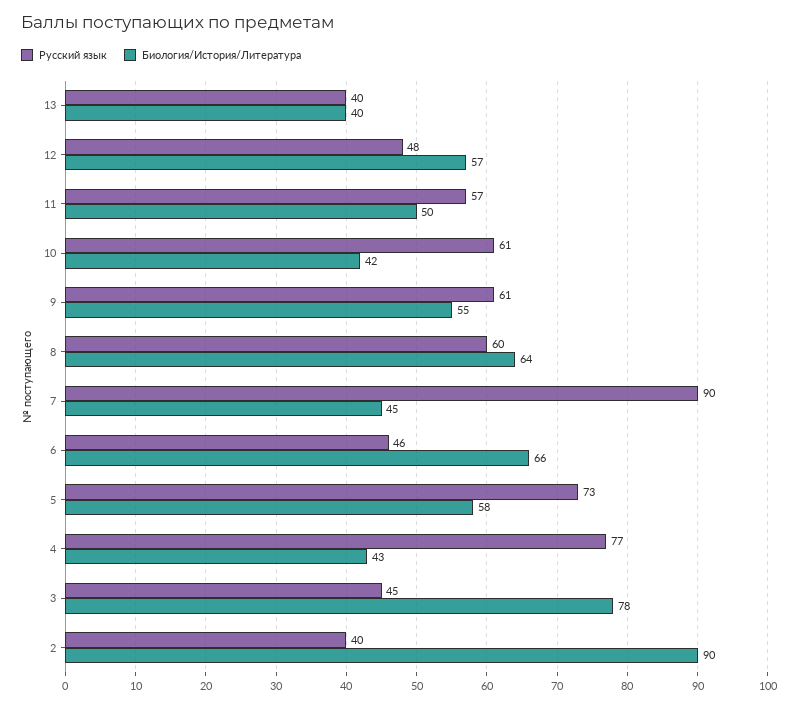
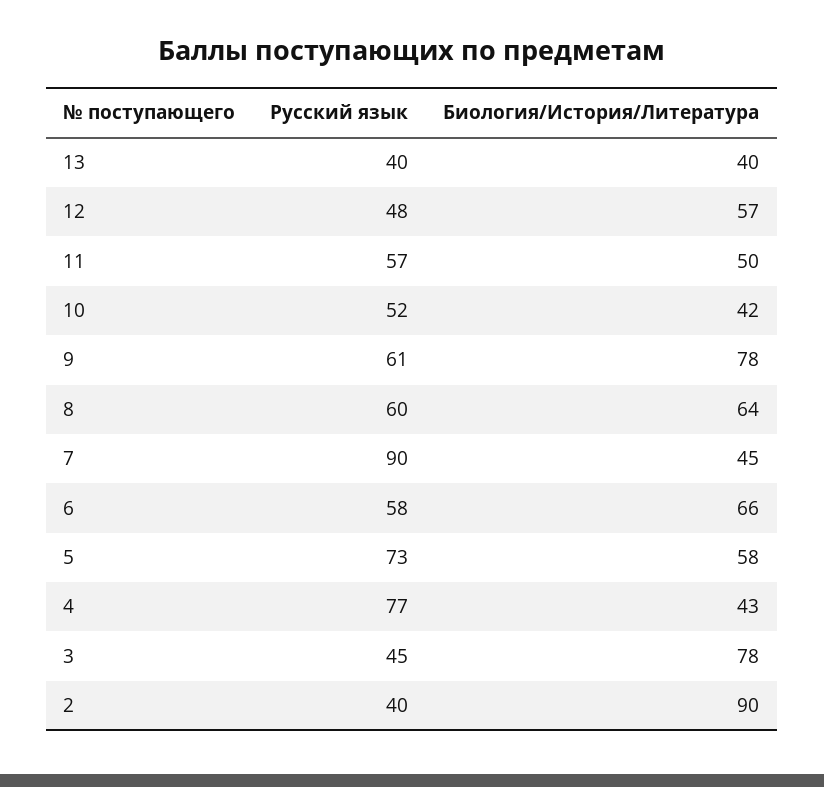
Русский язык, 10: 61 -> 52
Биология/История/Литература, 9: 55 -> 78
Русский язык, 6: 46 -> 58

